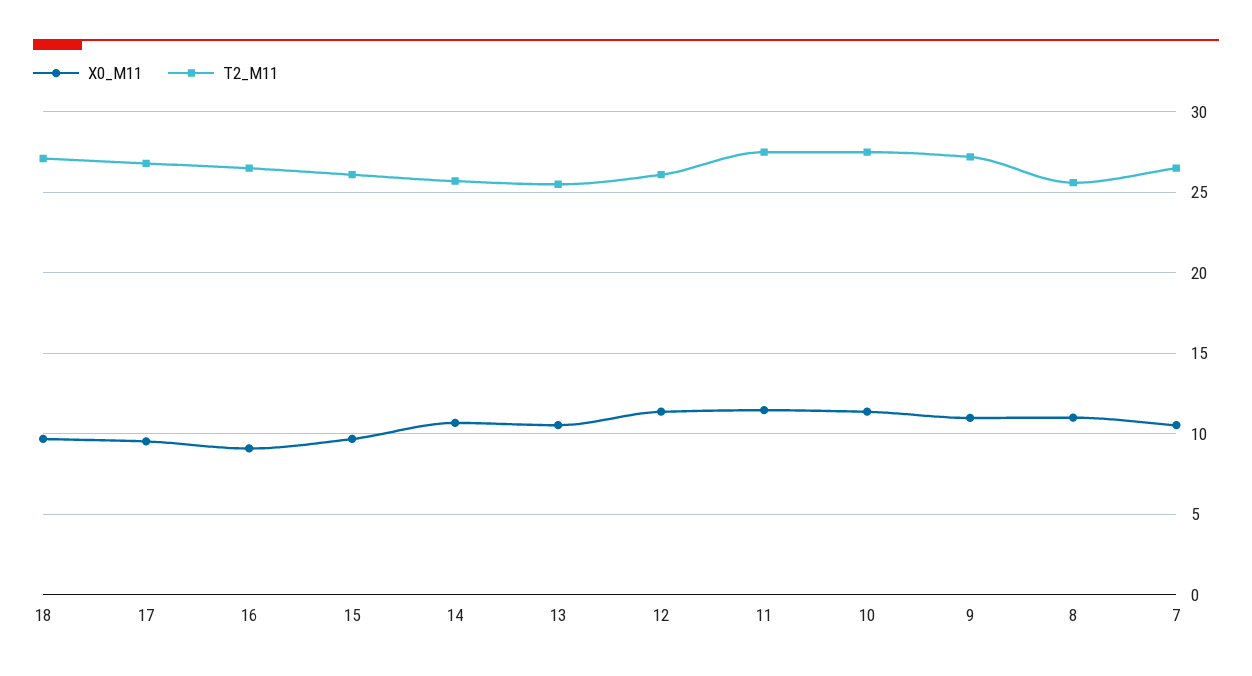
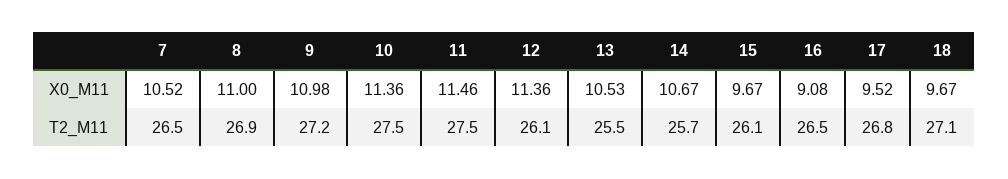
T2_M11, 8: 25.5 -> 26.9

